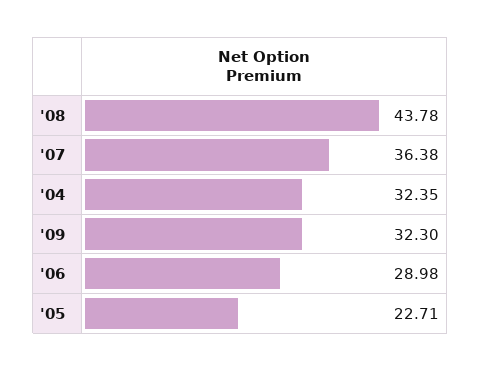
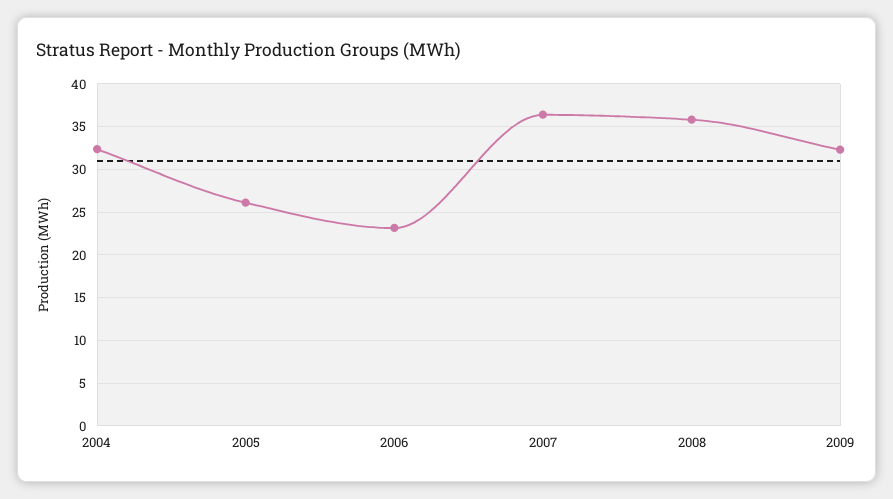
'08: 43.78 -> 36
'06: 28.98 -> 23
'05: 22.71 -> 26

